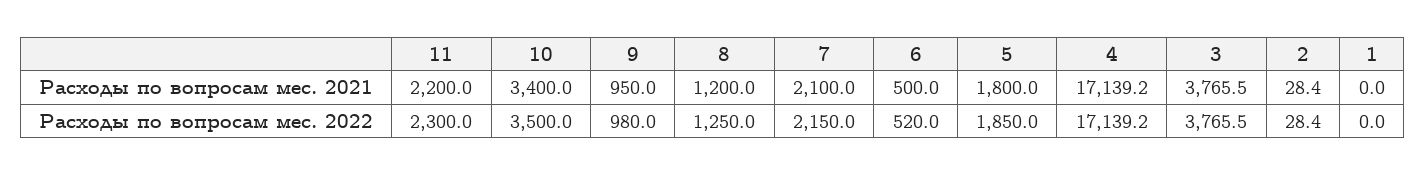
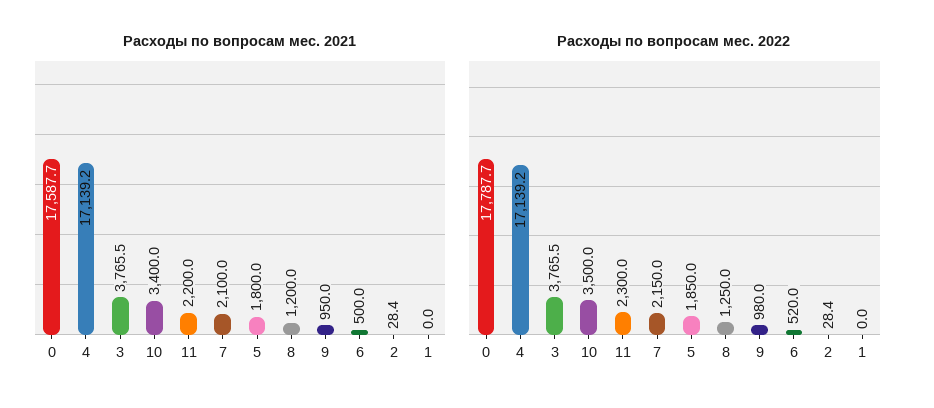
Расходы по вопросам мес. 2021, 0: none -> 17587.7
Расходы по вопросам мес. 2022, 0: none -> 17787.7

